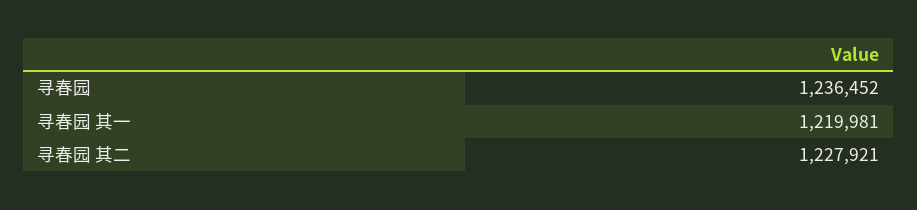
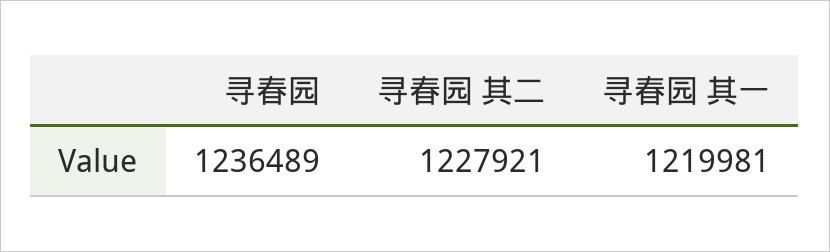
寻春园: 1236452 -> 1236489

